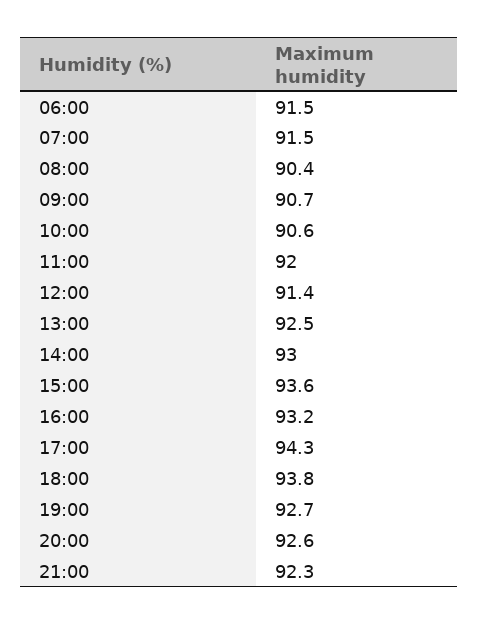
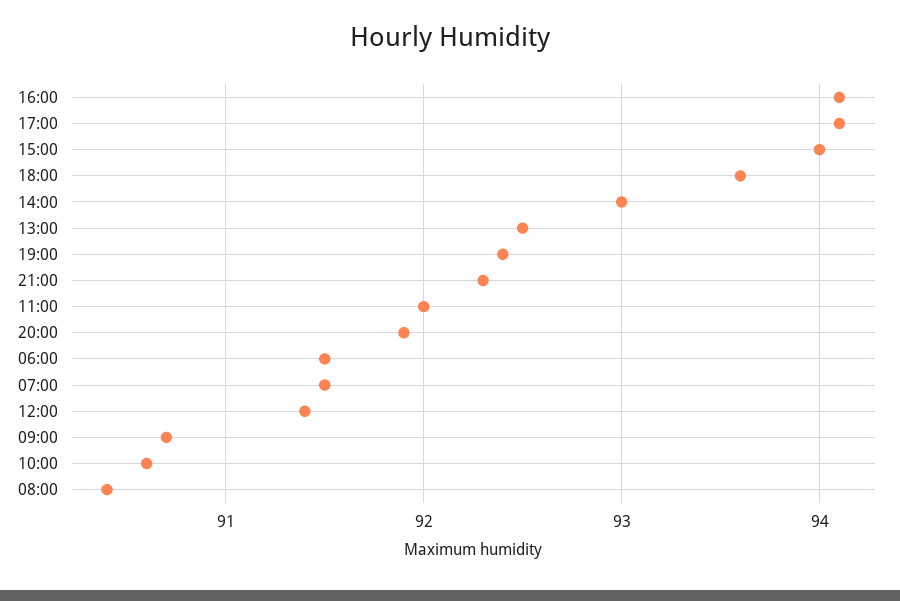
15:00: 93.6 -> 94
16:00: 93.2 -> 94.1
17:00: 94.3 -> 94.1
18:00: 93.8 -> 93.6
19:00: 92.7 -> 92.4
20:00: 92.6 -> 91.9

